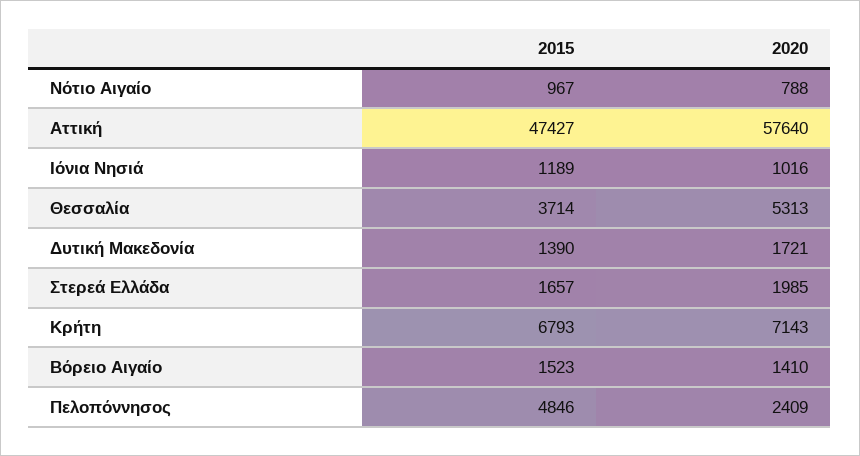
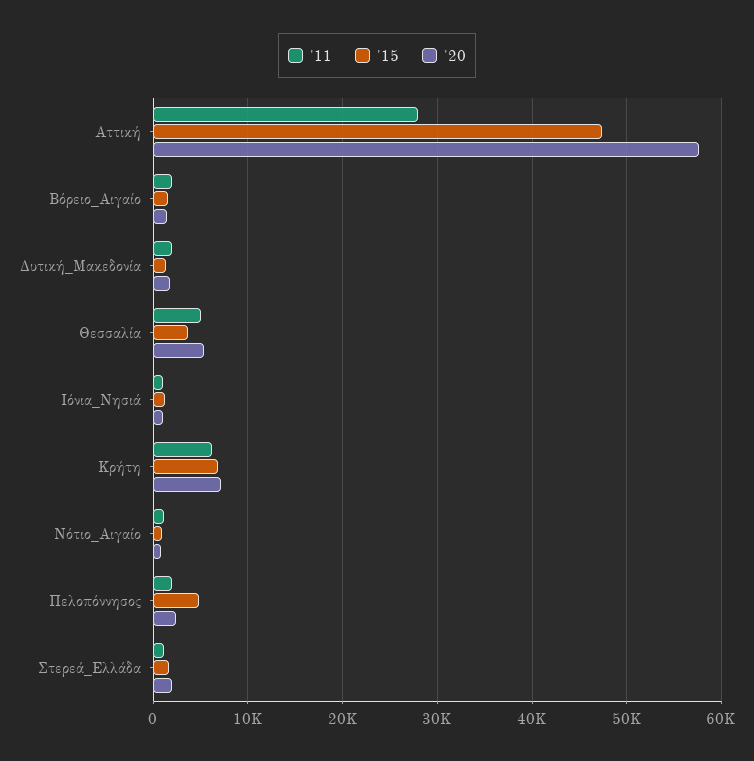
'11, Αττική: none -> 28000
'11, Βόρειο Αιγαίο: none -> 2000
'11, Δυτική Μακεδονία: none -> 2000
'11, Θεσσαλία: none -> 5000
'11, Ιόνια Νησιά: none -> 1000
'11, Κρήτη: none -> 6000
'11, Νότιο Αιγαίο: none -> 1000
'11, Πελοπόννησος: none -> 2000
'11, Στερεά Ελλάδα: none -> 1000

